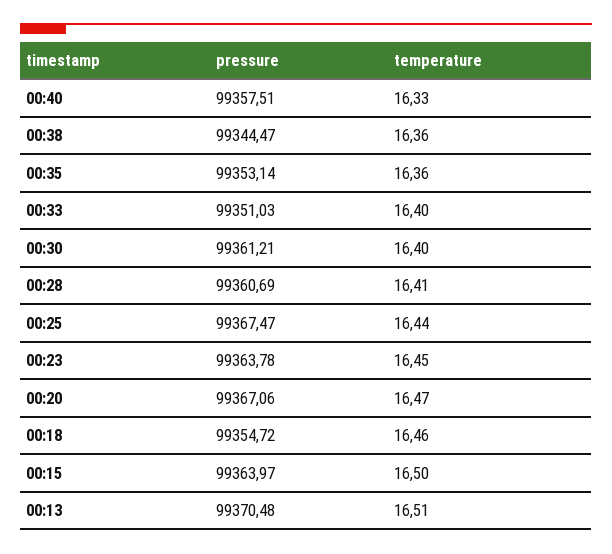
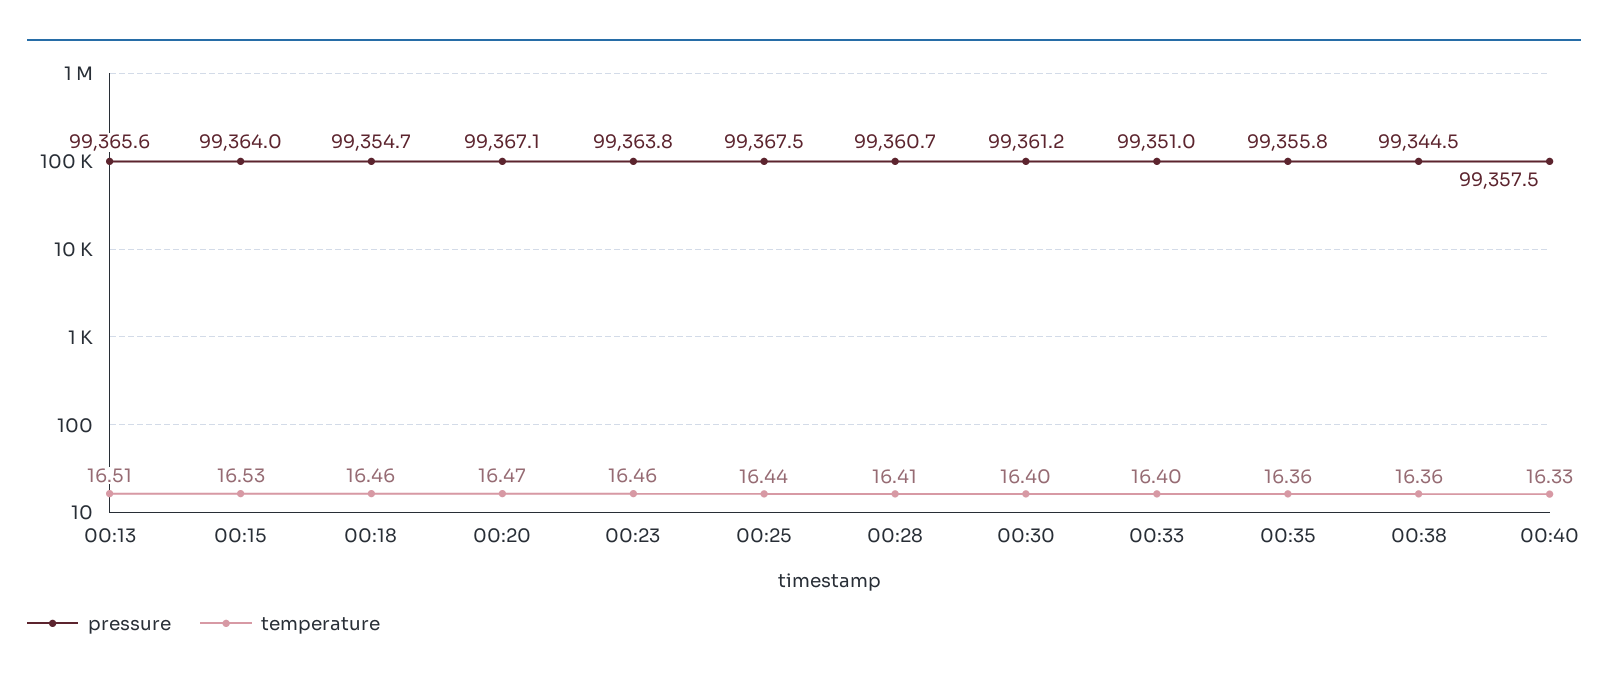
pressure, 00:35: 99353.14 -> 99355.8
temperature, 00:23: 16.45 -> 16.46
temperature, 00:15: 16.5 -> 16.53
pressure, 00:13: 99370.48 -> 99365.6

